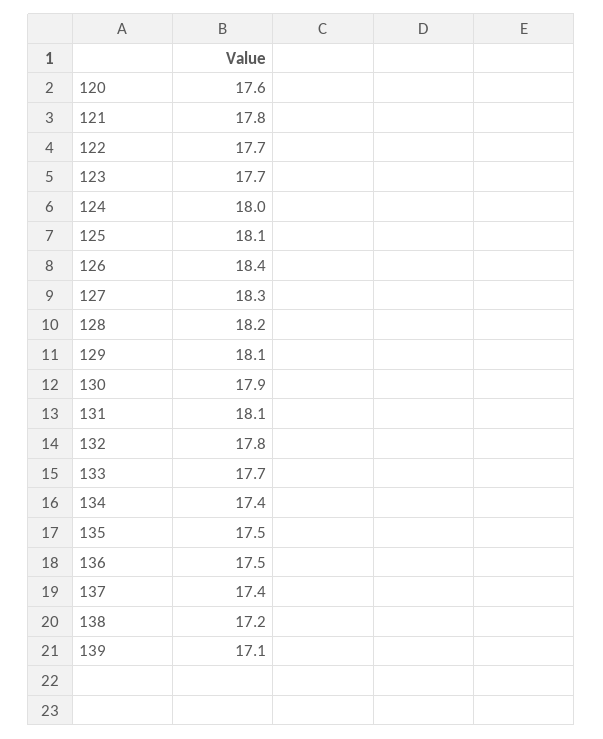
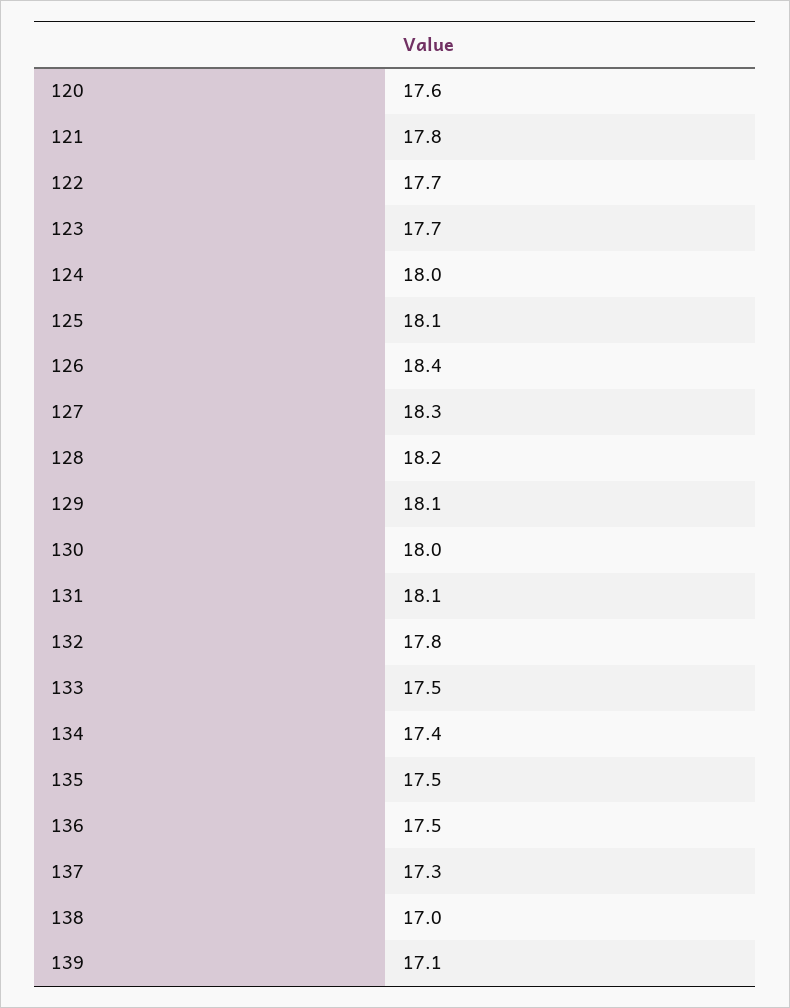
130: 17.9 -> 18
133: 17.7 -> 17.5
137: 17.4 -> 17.3
138: 17.2 -> 17

